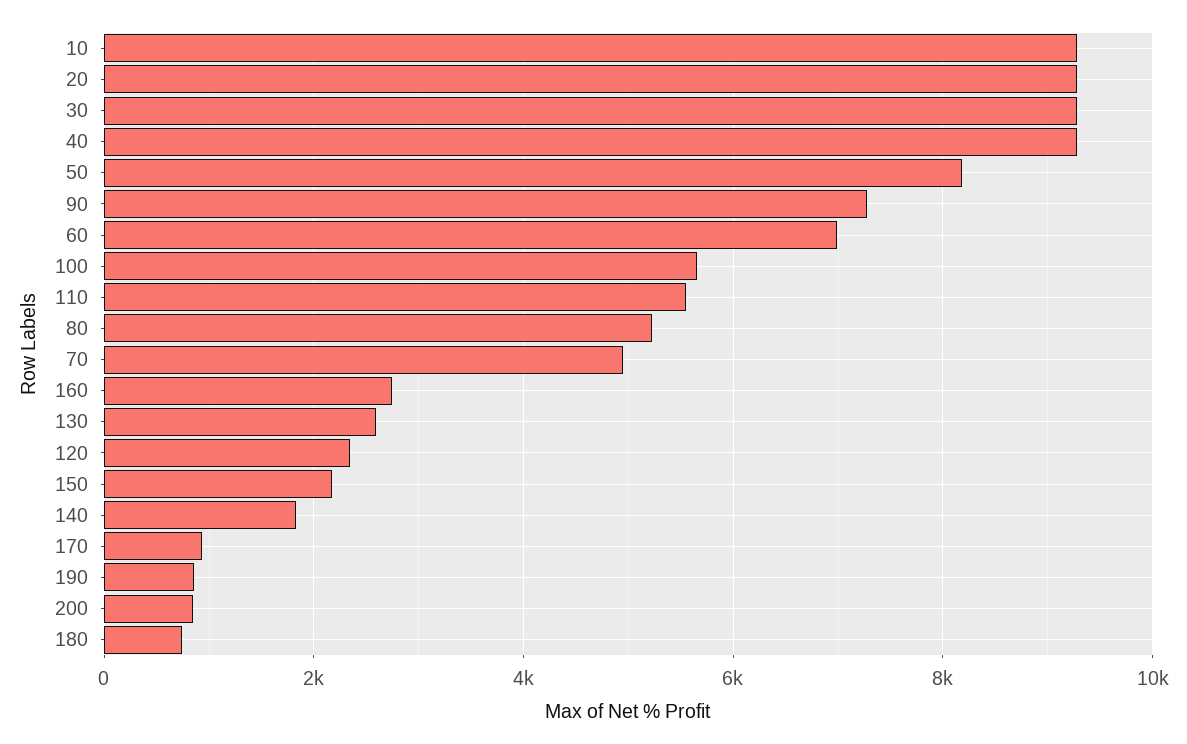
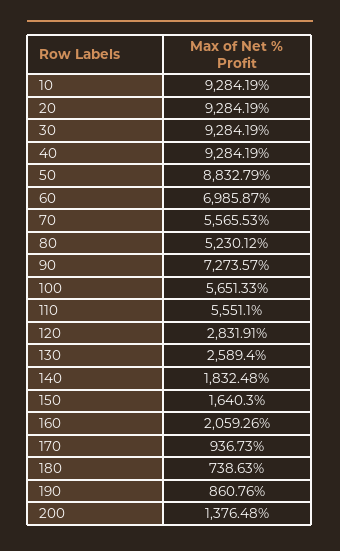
50: 8200 -> 8832.79
70: 5000 -> 5565.53
160: 2800 -> 2059.26
120: 2400 -> 2831.91
150: 2200 -> 1640.3
200: 800 -> 1376.48

